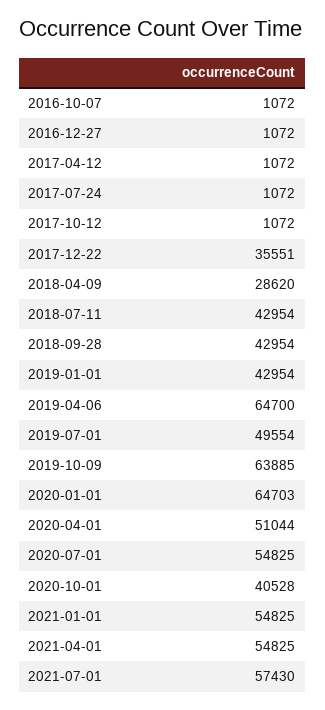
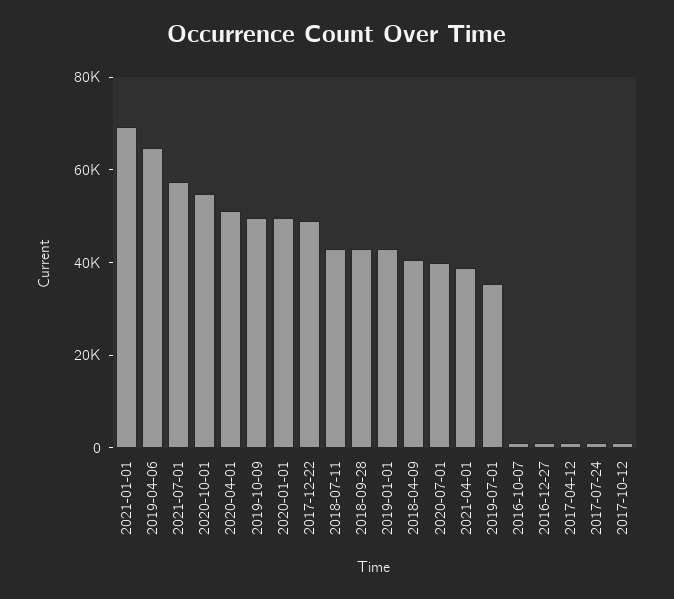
2017-12-22: 35551 -> 50000
2018-04-09: 28620 -> 40000
2019-07-01: 49554 -> 35000
2019-10-09: 63885 -> 50000
2020-01-01: 64703 -> 50000
2020-07-01: 54825 -> 40000
2020-10-01: 40528 -> 55000
2021-01-01: 54825 -> 70000
2021-04-01: 54825 -> 40000

